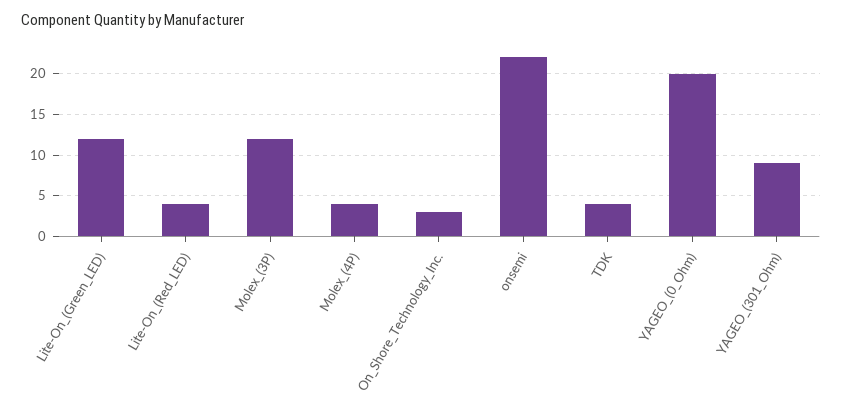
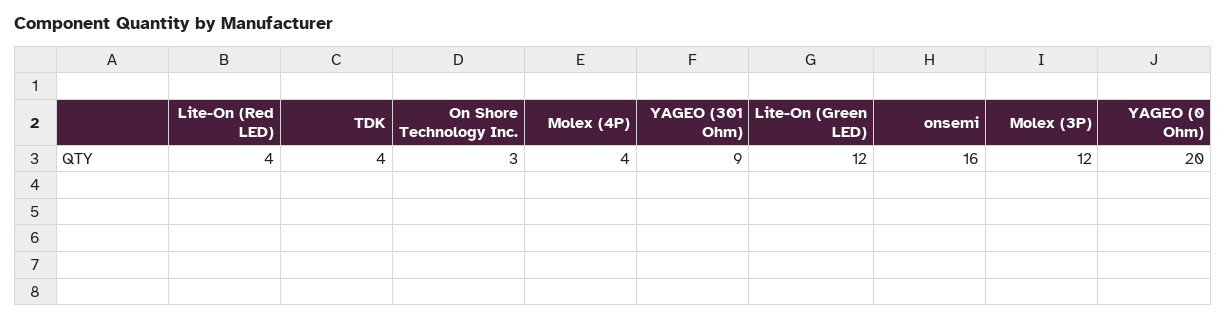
onsemi: 22 -> 16

